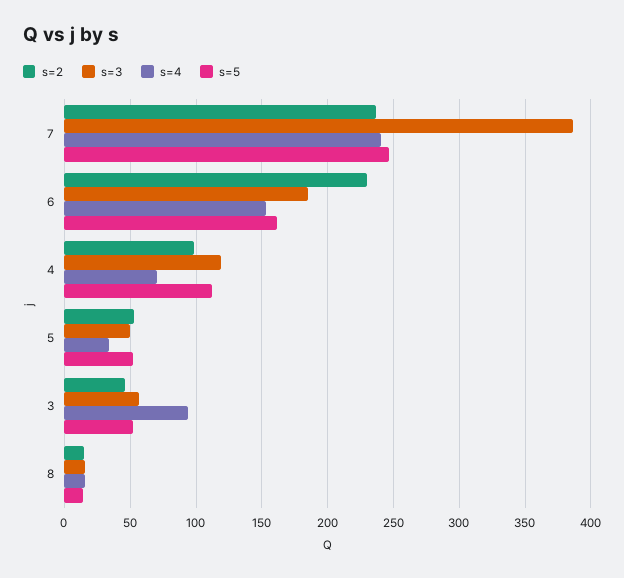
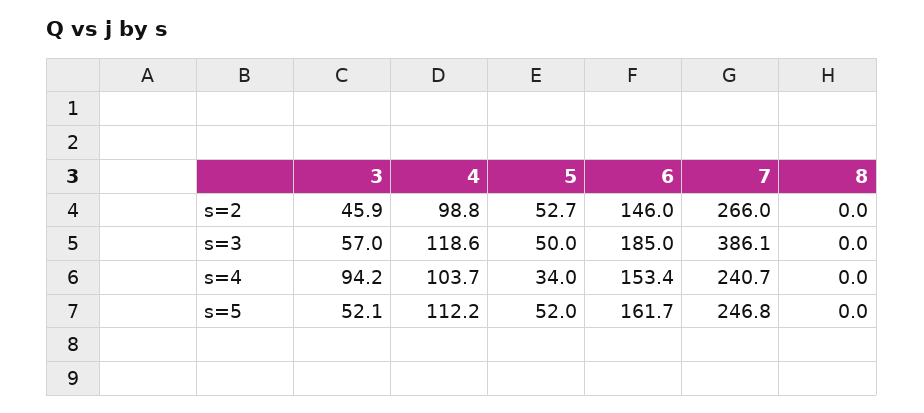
s=2, 7: 235 -> 266
s=2, 6: 230 -> 146
s=4, 4: 70 -> 103.7
s=2, 8: 15 -> 0
s=3, 8: 15 -> 0
s=4, 8: 15 -> 0
s=5, 8: 15 -> 0

